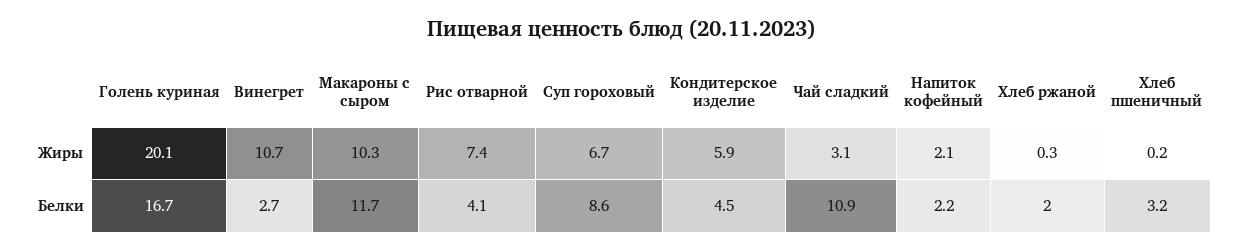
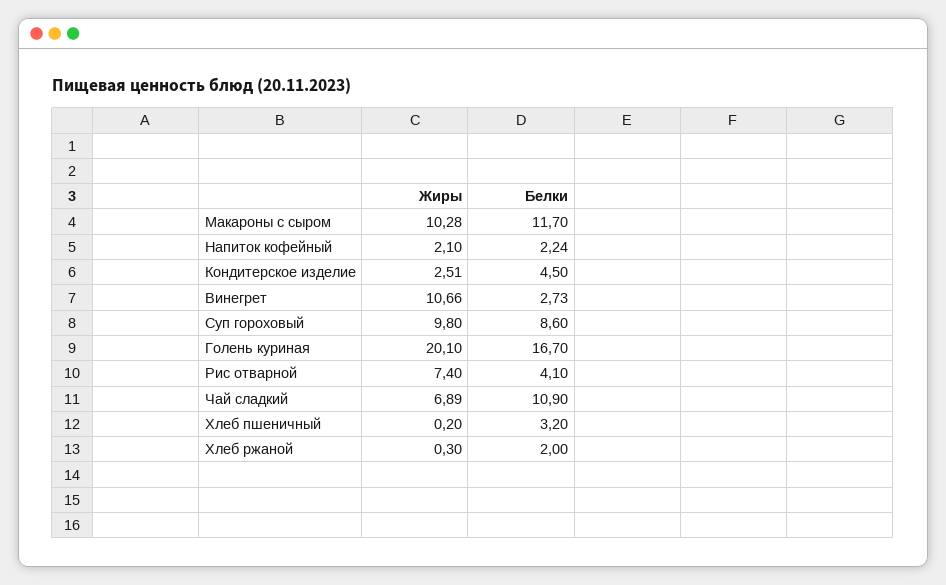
Суп гороховый, Жиры: 6.7 -> 9.8
Кондитерское изделие, Жиры: 5.9 -> 2.51
Чай сладкий, Жиры: 3.1 -> 6.89

